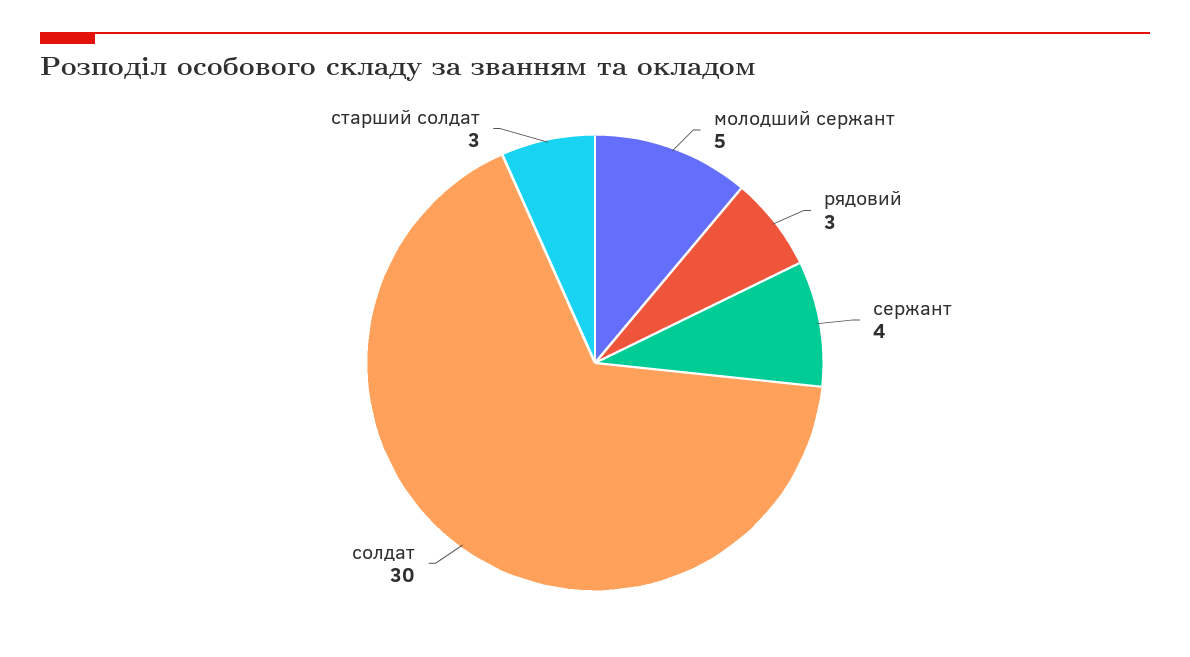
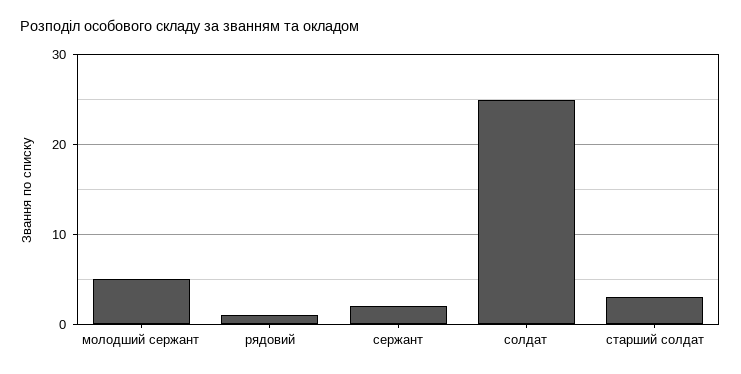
рядовий: 3 -> 1
сержант: 4 -> 2
солдат: 30 -> 25

